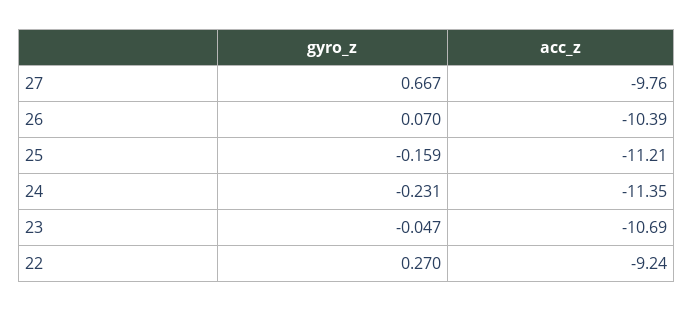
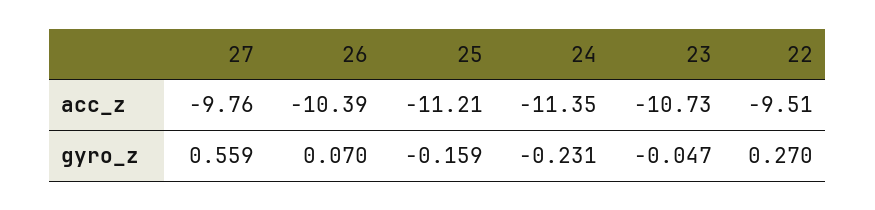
gyro_z, 27: 0.667 -> 0.559
acc_z, 23: -10.69 -> -10.73
acc_z, 22: -9.24 -> -9.51

